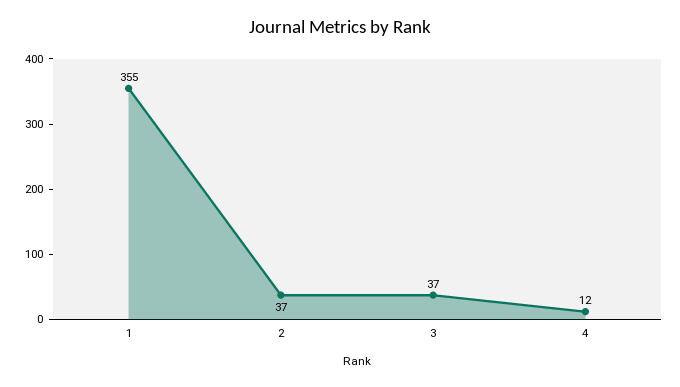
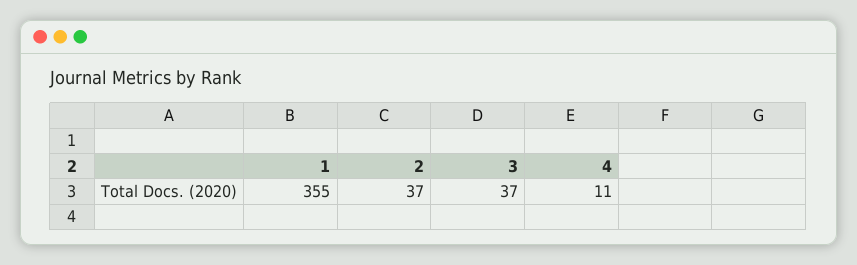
4: 12 -> 11

